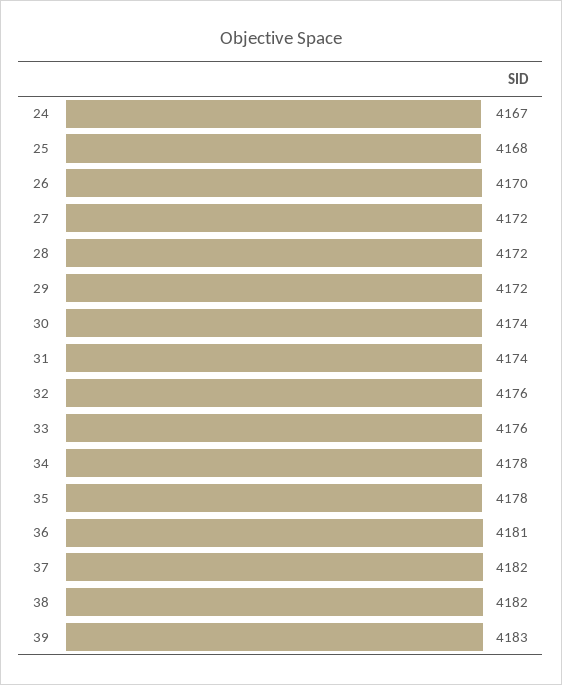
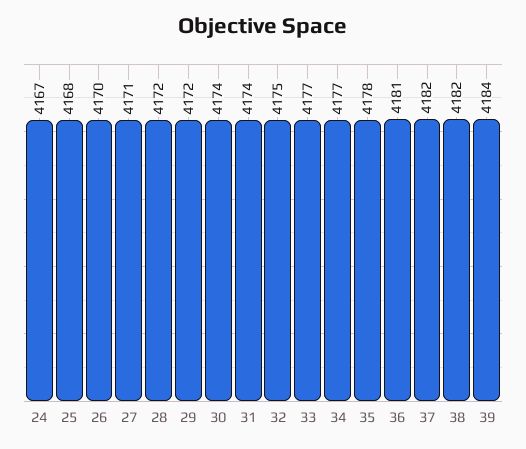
27: 4172 -> 4171
32: 4176 -> 4175
33: 4176 -> 4177
34: 4178 -> 4177
39: 4183 -> 4184

